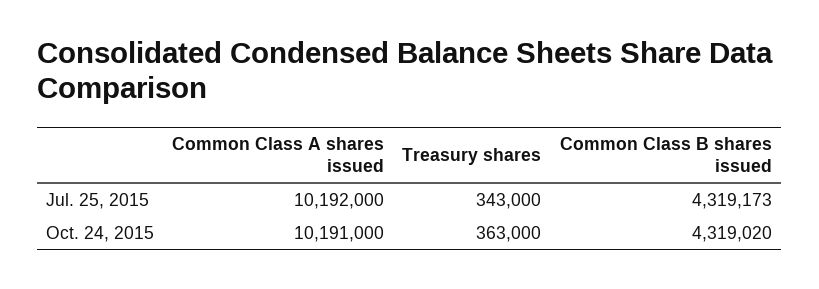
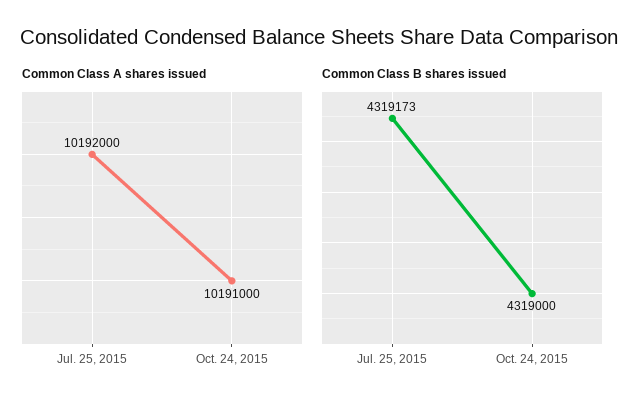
Treasury shares, Jul. 25, 2015: 343000 -> none
Treasury shares, Oct. 24, 2015: 363000 -> none
Common Class B shares issued, Oct. 24, 2015: 4319020 -> 4319000

